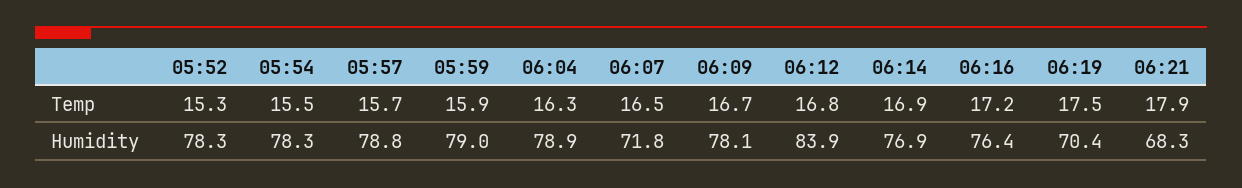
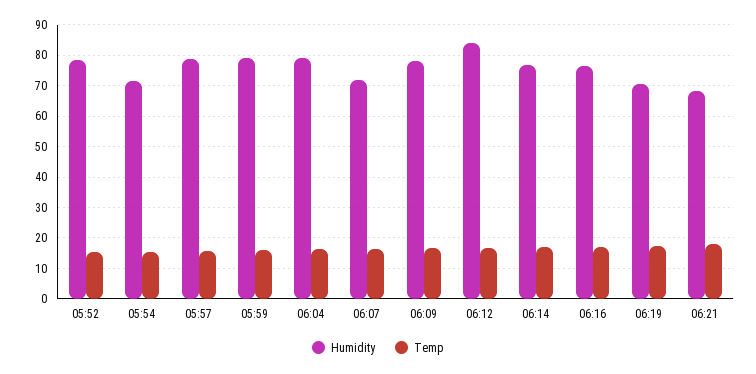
Humidity, 05:54: 78.3 -> 72

